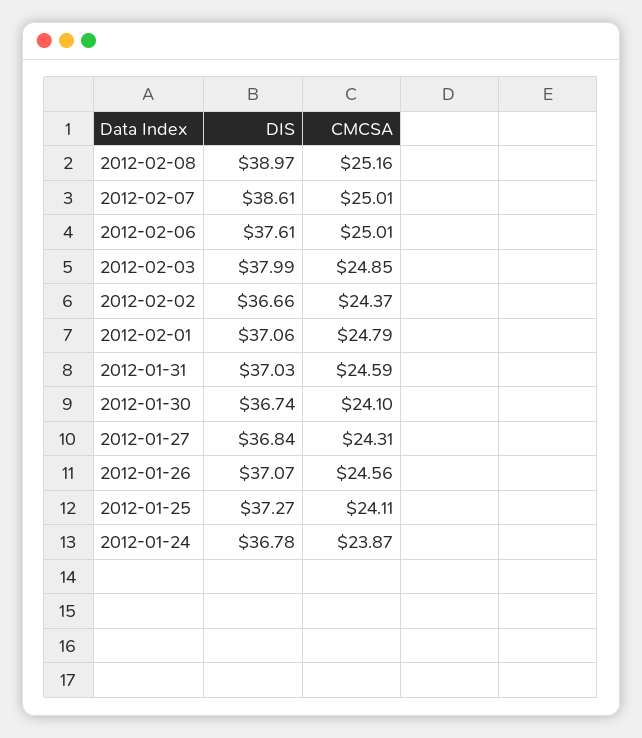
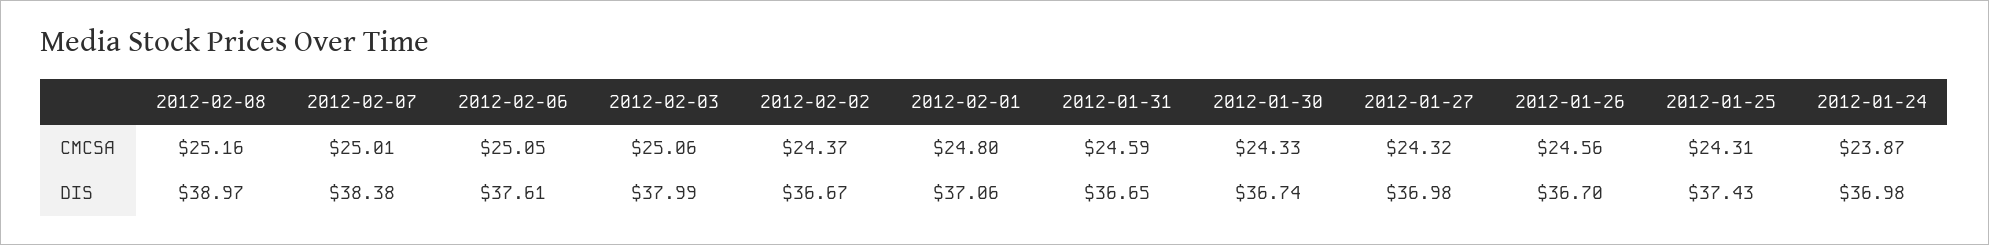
DIS, 2012-02-07: 38.61 -> 38.38
CMCSA, 2012-02-06: 25.01 -> 25.05
CMCSA, 2012-02-03: 24.85 -> 25.06
DIS, 2012-02-02: 36.66 -> 36.67
CMCSA, 2012-02-01: 24.79 -> 24.8
DIS, 2012-01-31: 37.03 -> 36.65
CMCSA, 2012-01-30: 24.1 -> 24.33
DIS, 2012-01-27: 36.84 -> 36.98
CMCSA, 2012-01-27: 24.31 -> 24.32
DIS, 2012-01-26: 37.07 -> 36.7
DIS, 2012-01-25: 37.27 -> 37.43
CMCSA, 2012-01-25: 24.11 -> 24.31
DIS, 2012-01-24: 36.78 -> 36.98

